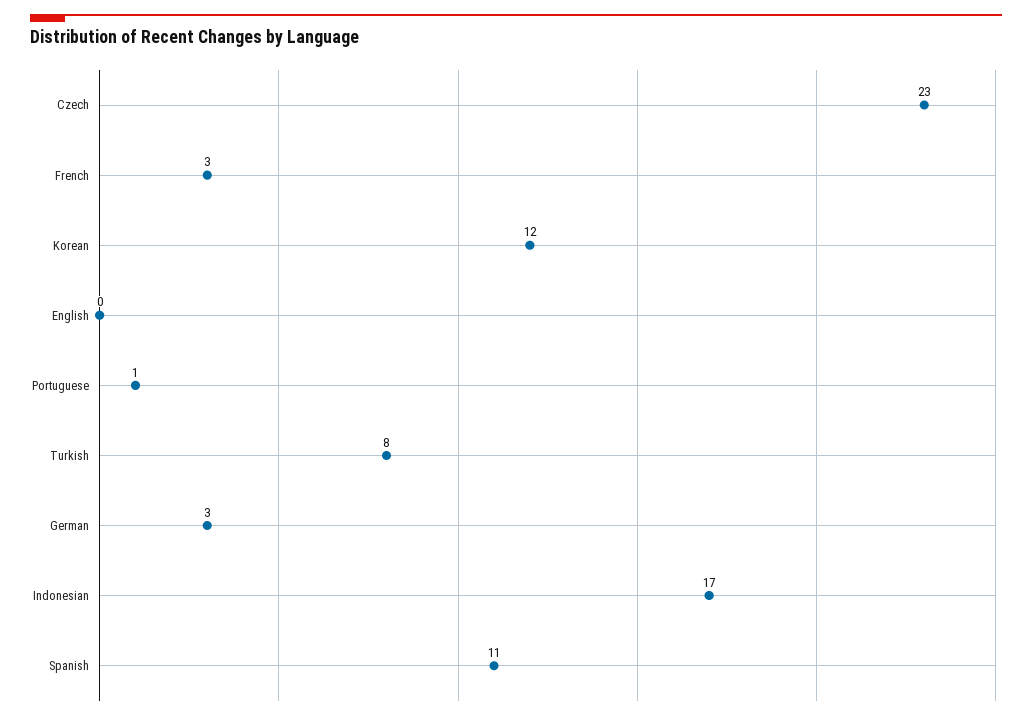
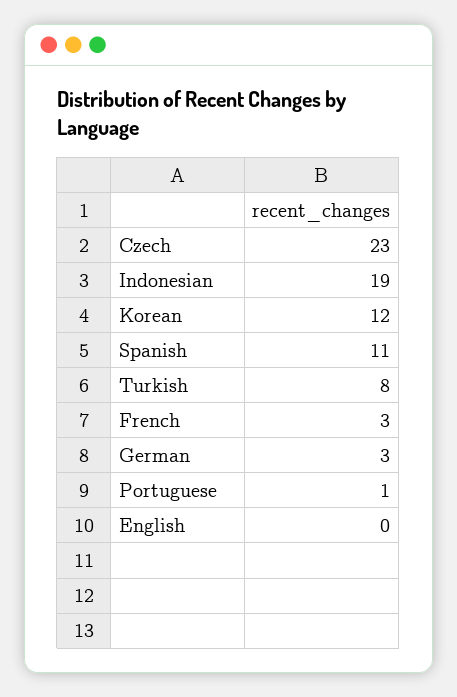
Indonesian: 17 -> 19

